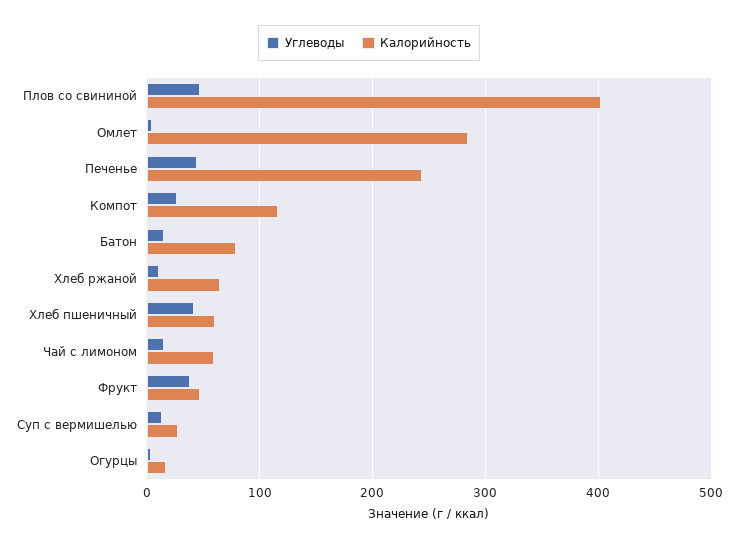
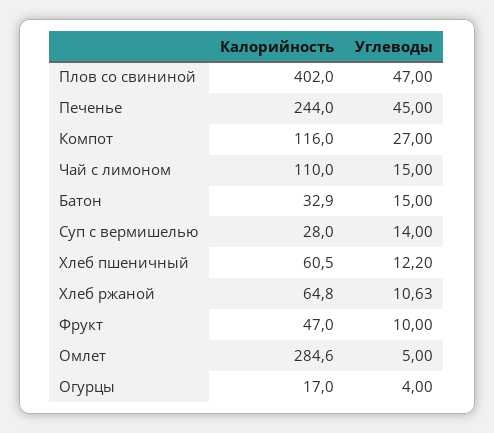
Калорийность, Батон: 80 -> 32.9
Углеводы, Хлеб пшеничный: 40 -> 12.2
Калорийность, Чай с лимоном: 60 -> 110
Углеводы, Фрукт: 40 -> 10

